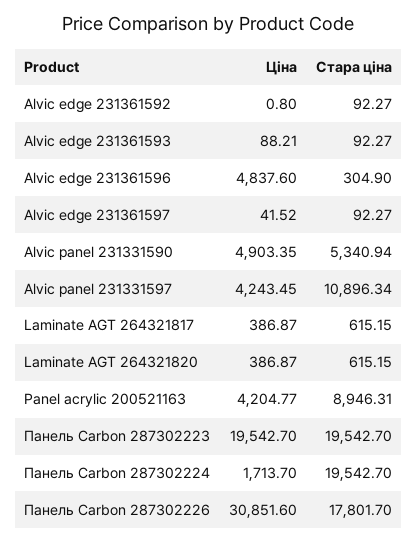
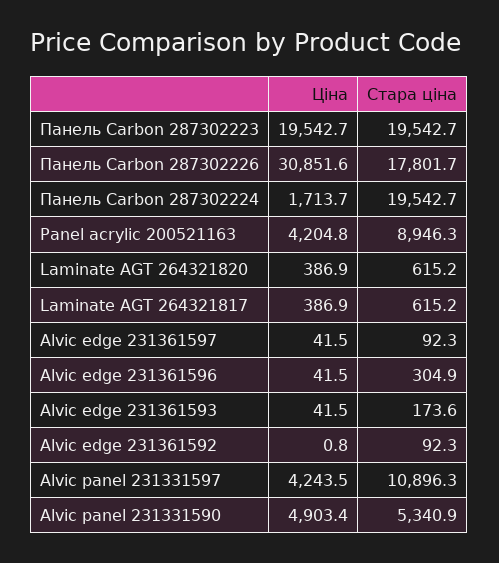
Ціна, Alvic edge 231361593: 88.21 -> 41.5
Стара ціна, Alvic edge 231361593: 92.27 -> 173.6
Ціна, Alvic edge 231361596: 4837.6 -> 41.5

